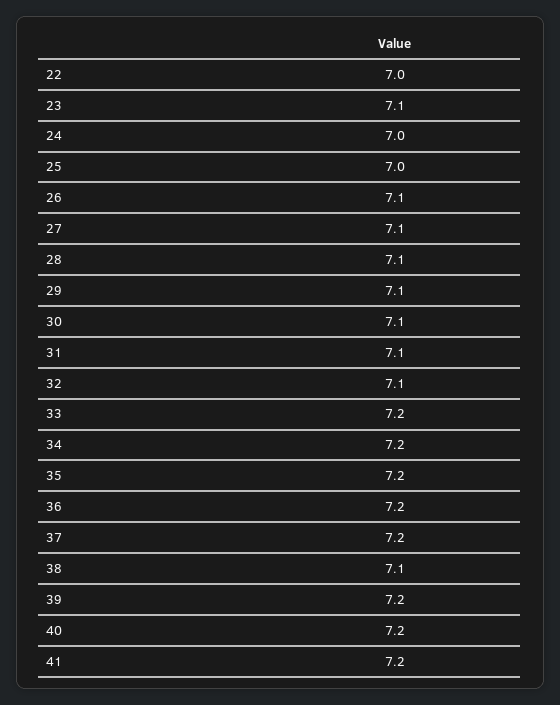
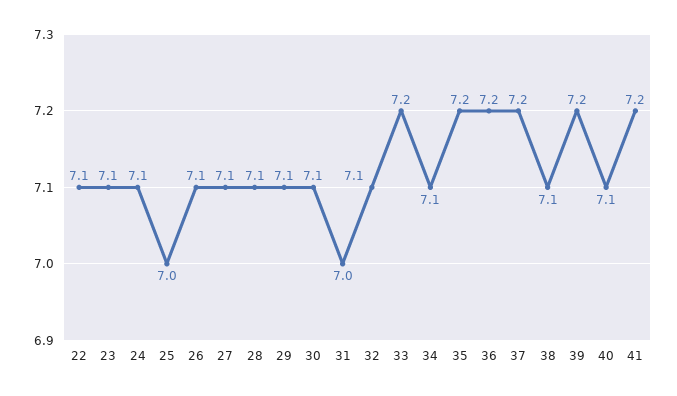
22: 7 -> 7.1
24: 7 -> 7.1
31: 7.1 -> 7
34: 7.2 -> 7.1
40: 7.2 -> 7.1

